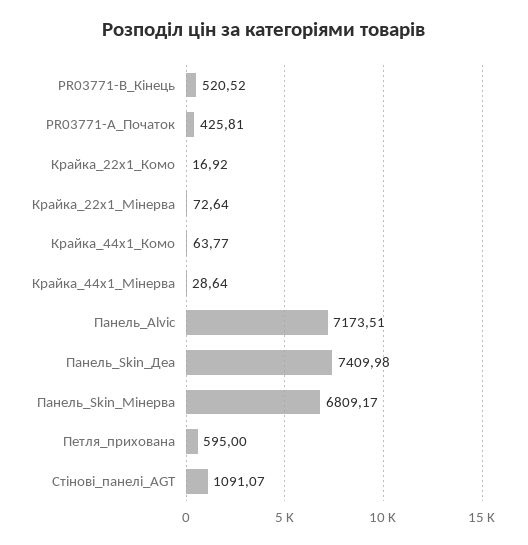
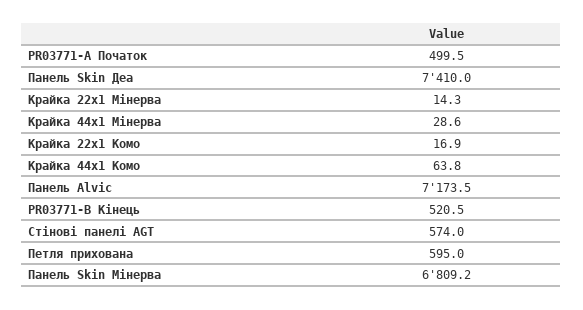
PR03771-А_Початок: 425.81 -> 499.5
Крайка_22x1_Мінерва: 72.64 -> 14.3
Стінові_панелі_AGT: 1091.07 -> 574

